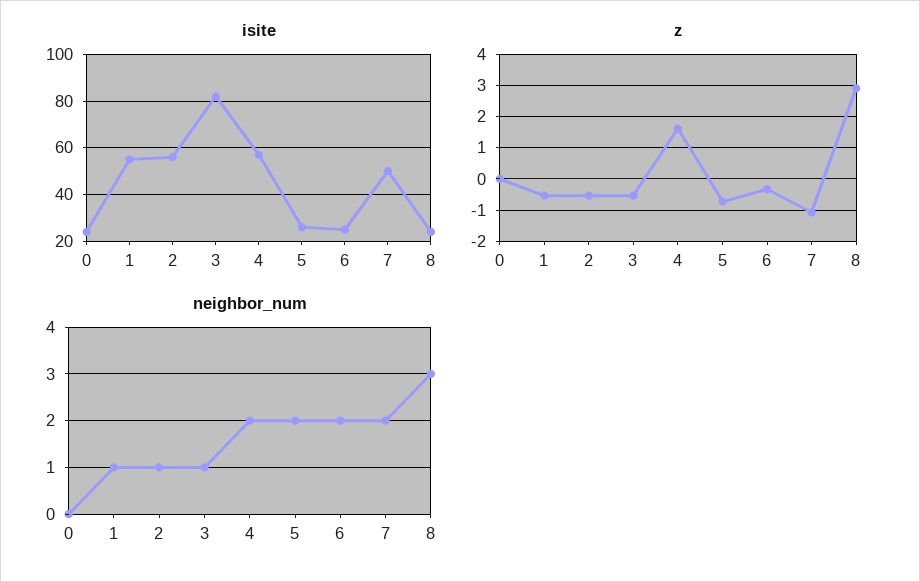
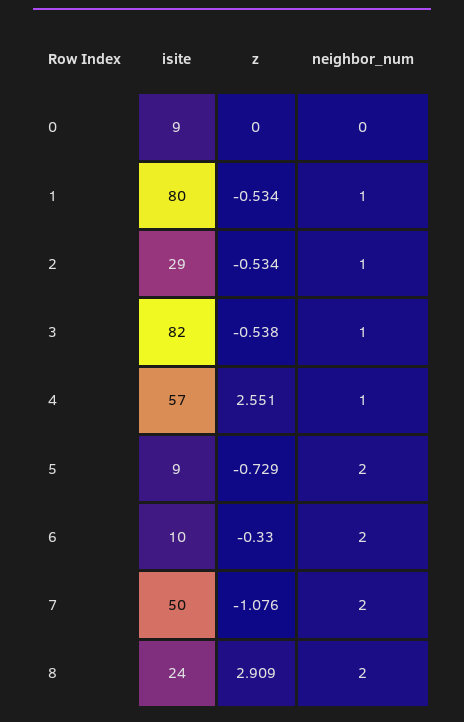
isite, 0: 25 -> 9
isite, 1: 55 -> 80
isite, 2: 55 -> 29
isite, 5: 25 -> 9
isite, 6: 25 -> 10
z, 4: 1.6 -> 2.551
neighbor_num, 4: 2 -> 1
neighbor_num, 8: 3 -> 2

